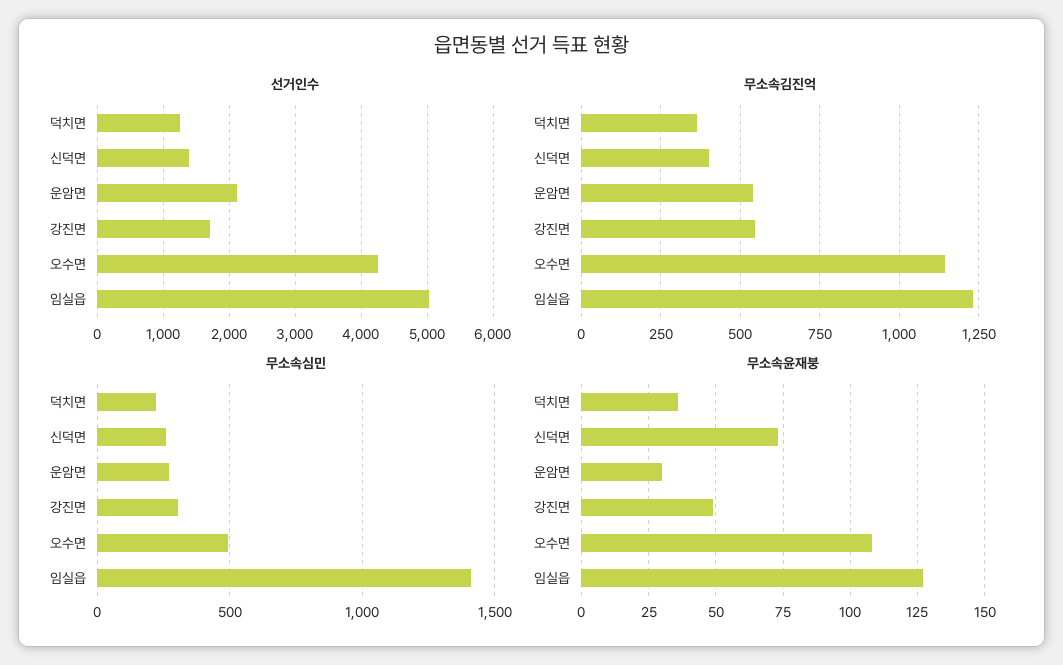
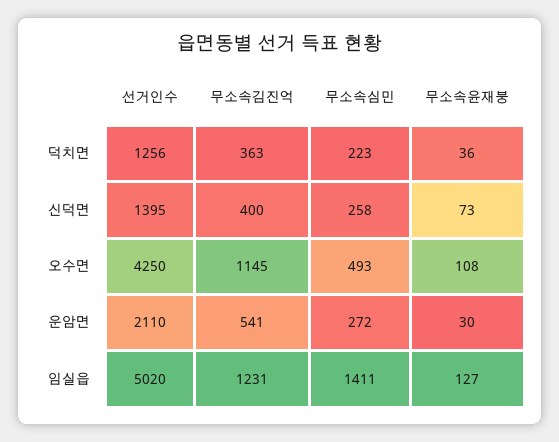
선거인수, 강진면: 1700 -> none
무소속김진억, 강진면: 550 -> none
무소속심민, 강진면: 300 -> none
무소속윤재붕, 강진면: 50 -> none

